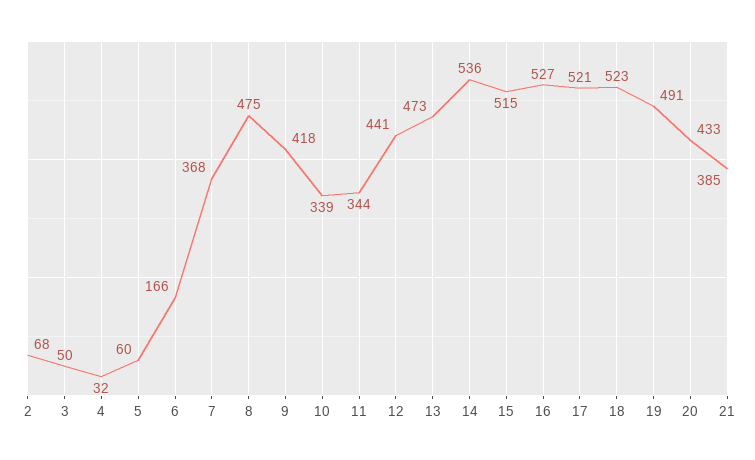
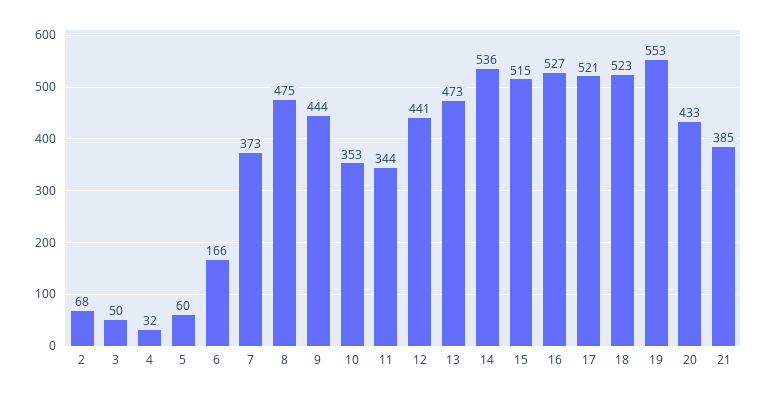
7: 368 -> 373
9: 418 -> 444
10: 339 -> 353
19: 491 -> 553

